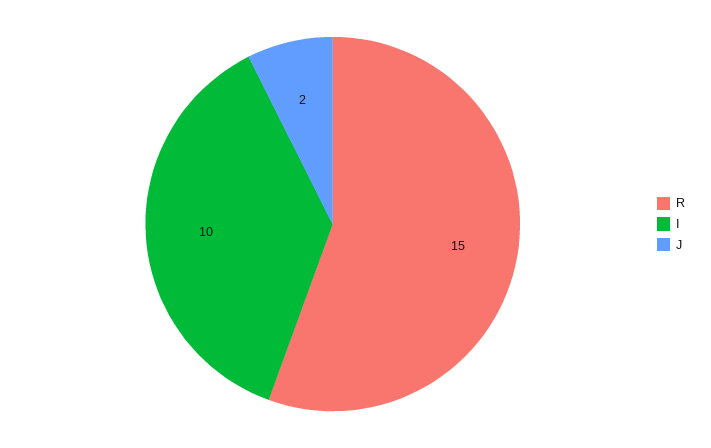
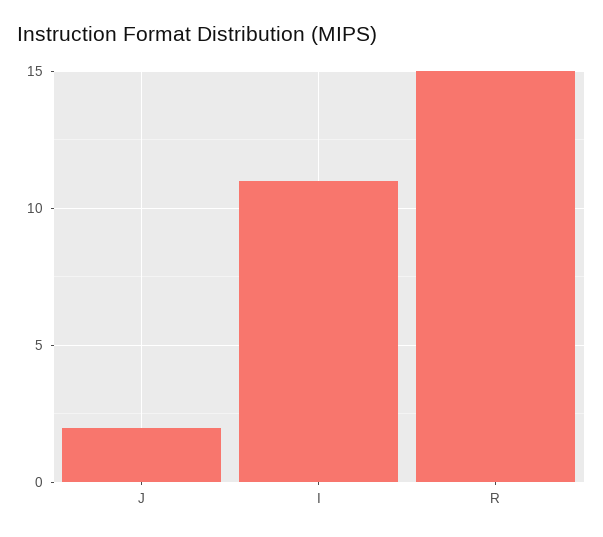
I: 10 -> 11

